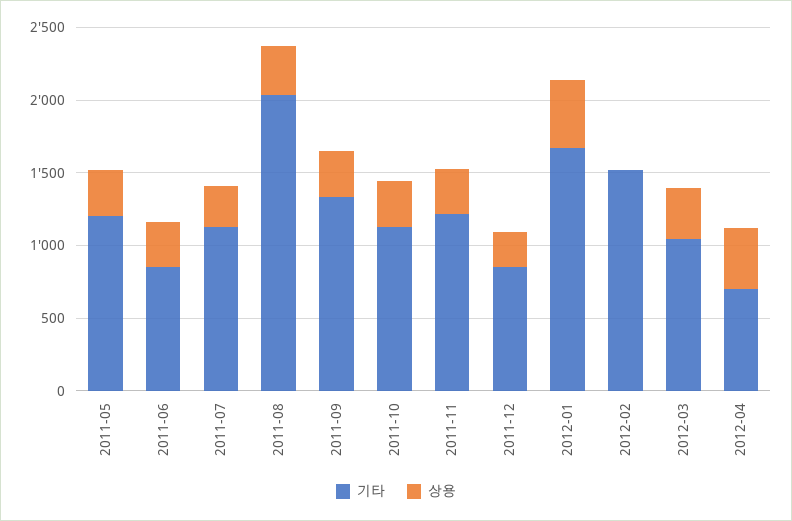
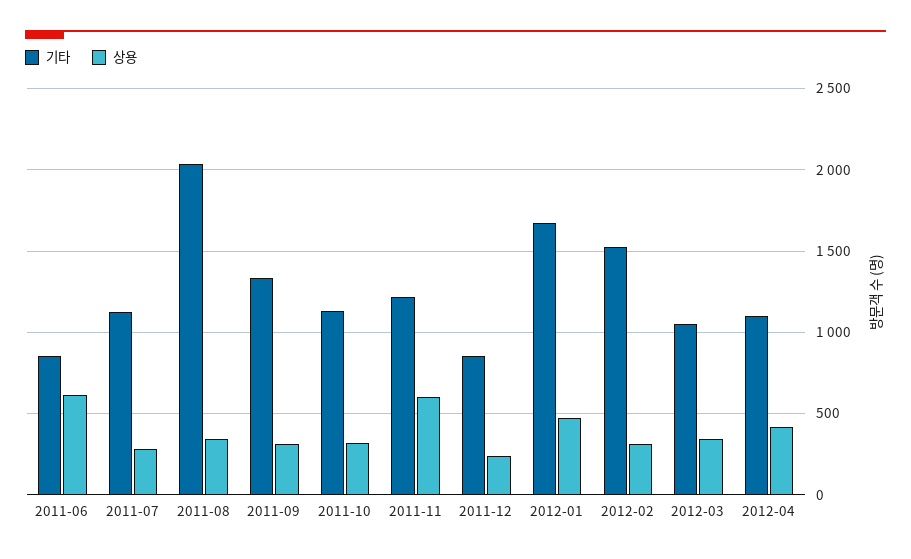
기타, 2011-05: 1200 -> none
상용, 2011-05: 300 -> none
상용, 2011-06: 300 -> 600
상용, 2011-11: 300 -> 600
상용, 2012-02: 0 -> 300
기타, 2012-04: 700 -> 1100

